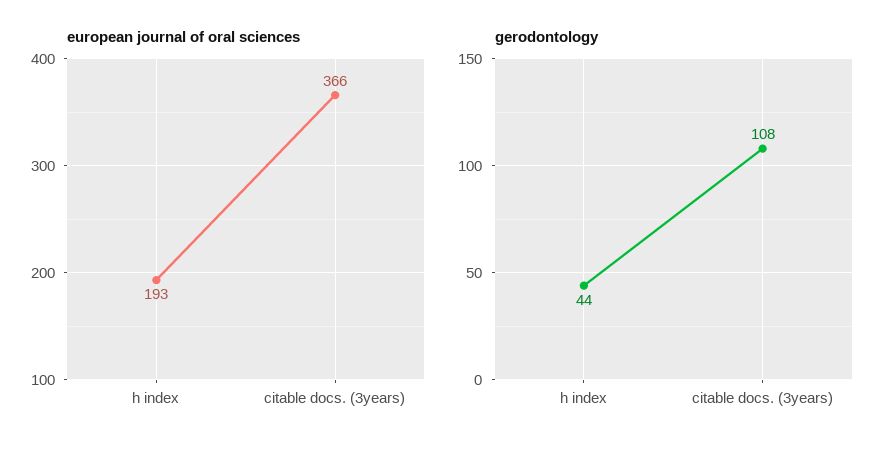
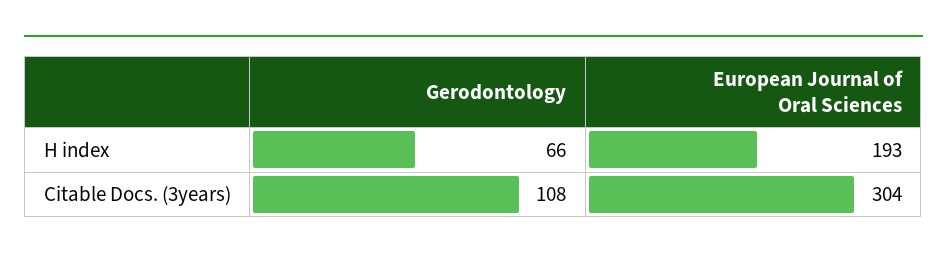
european journal of oral sciences, citable docs. (3years): 366 -> 304
gerodontology, h index: 44 -> 66

